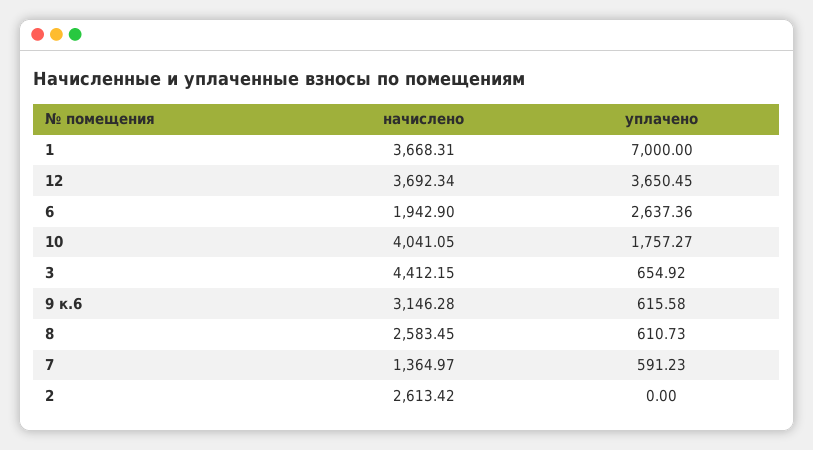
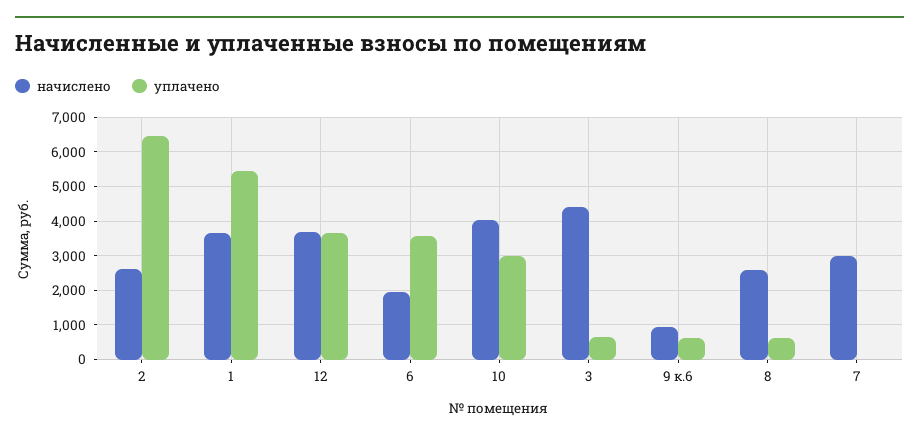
уплачено, 1: 7000 -> 5400
уплачено, 6: 2637.36 -> 3600
уплачено, 10: 1757.27 -> 3000
начислено, 9 к.6: 3146.28 -> 1000
начислено, 7: 1364.97 -> 3000
уплачено, 7: 591.23 -> 0
уплачено, 2: 0 -> 6400

